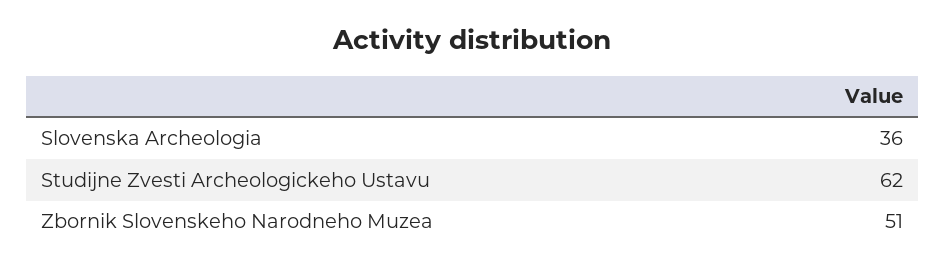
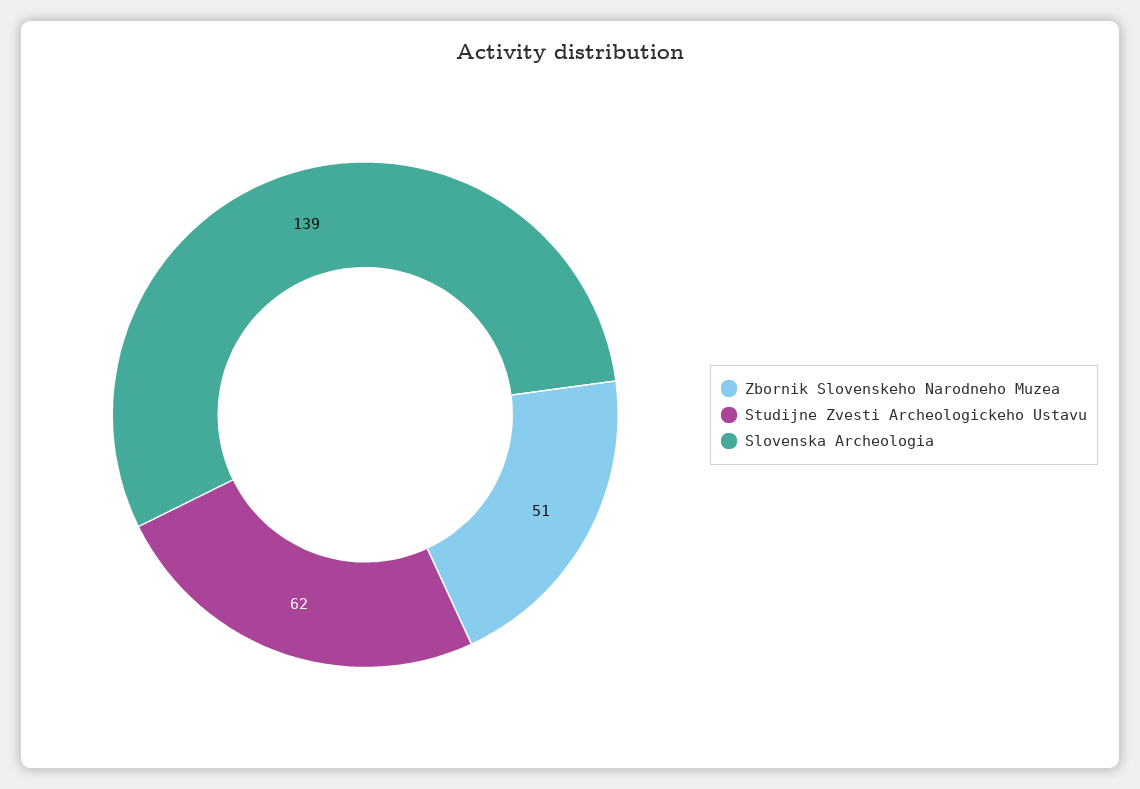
Slovenska Archeologia: 36 -> 139

